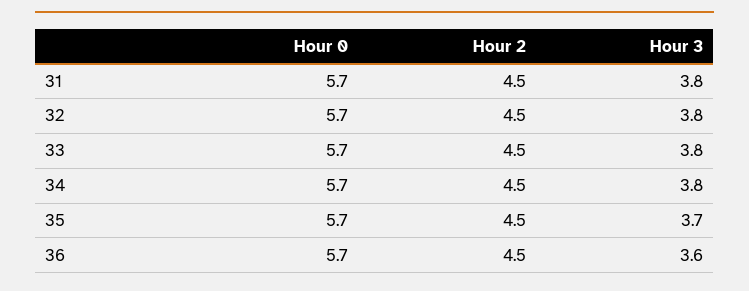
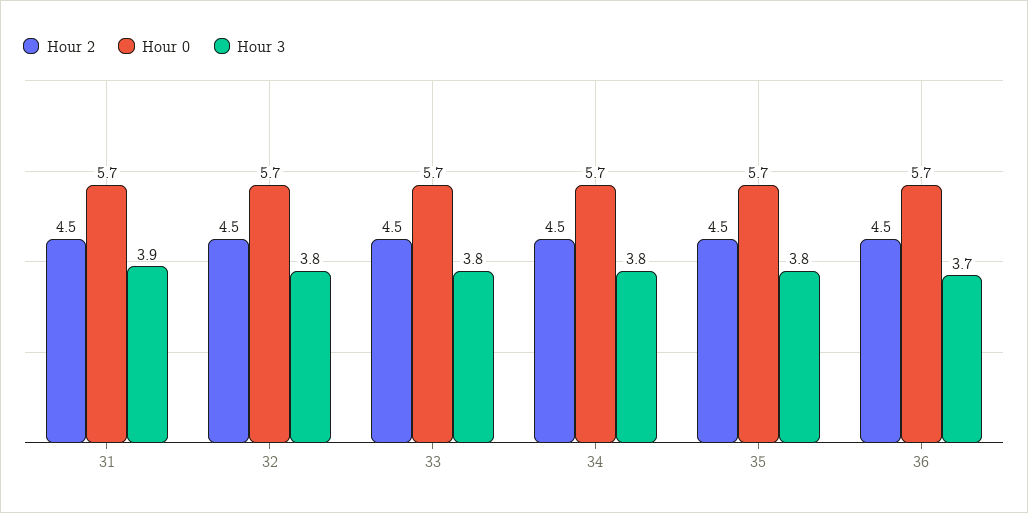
Hour 3, 31: 3.8 -> 3.9
Hour 3, 35: 3.7 -> 3.8
Hour 3, 36: 3.6 -> 3.7

